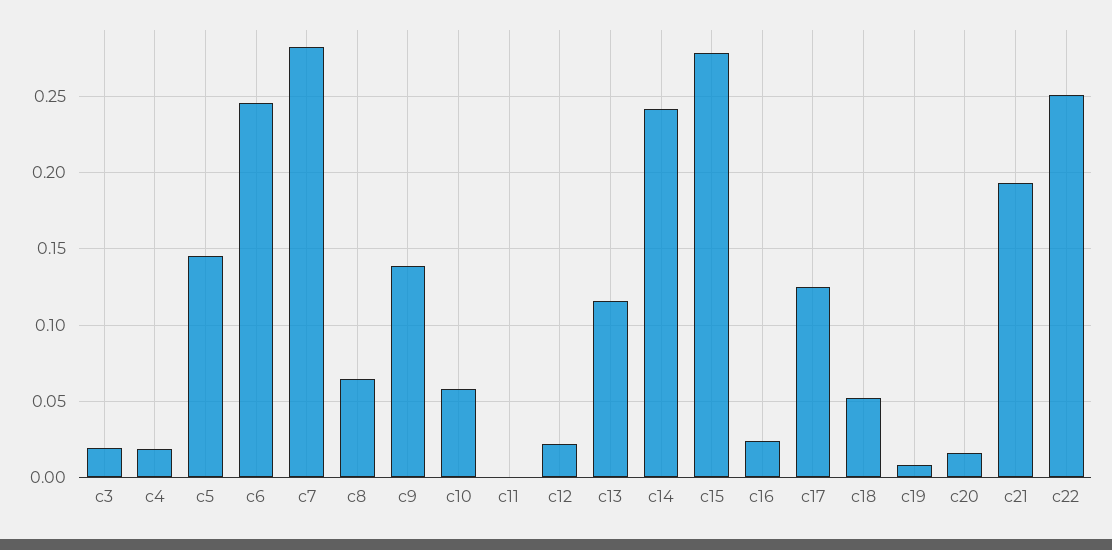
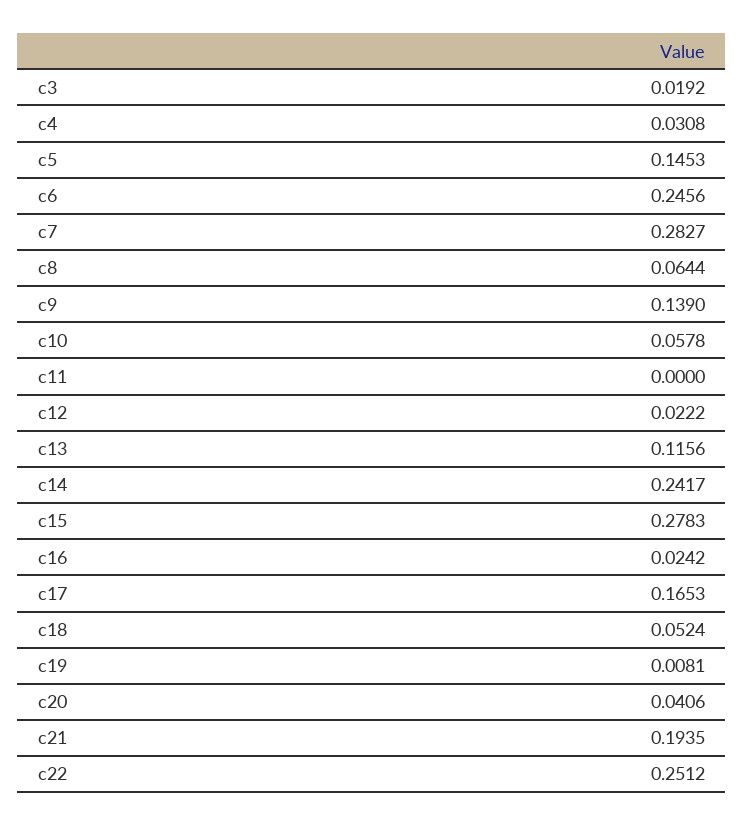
c4: 0.02 -> 0.0308
c17: 0.125 -> 0.1653
c20: 0.015 -> 0.0406

